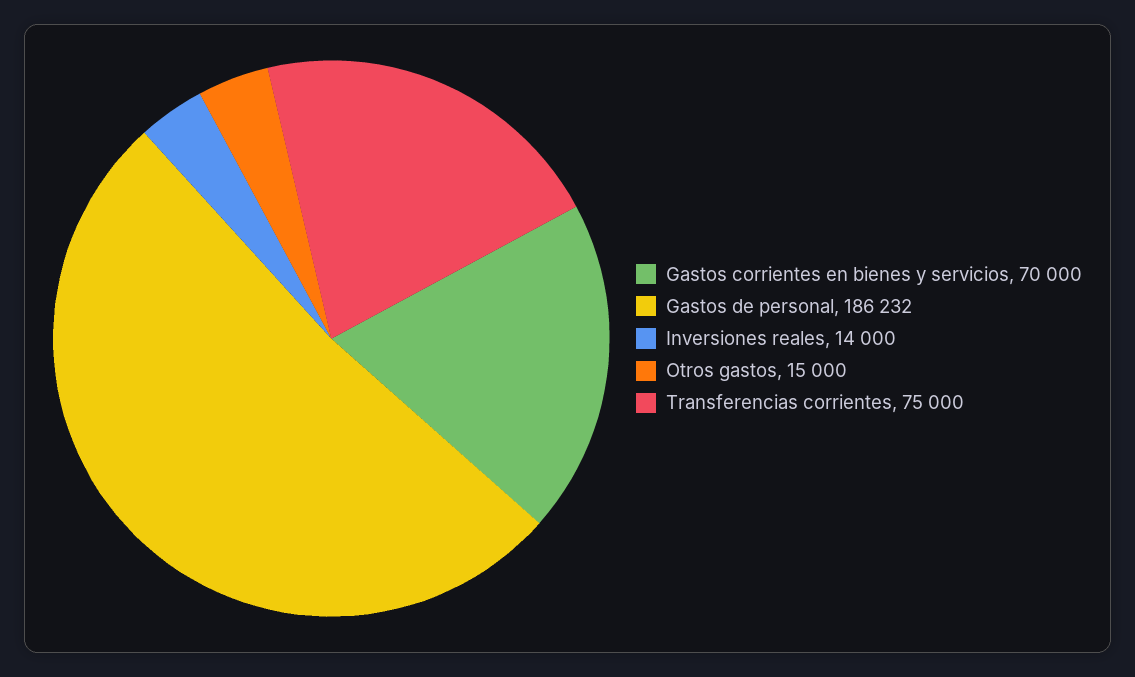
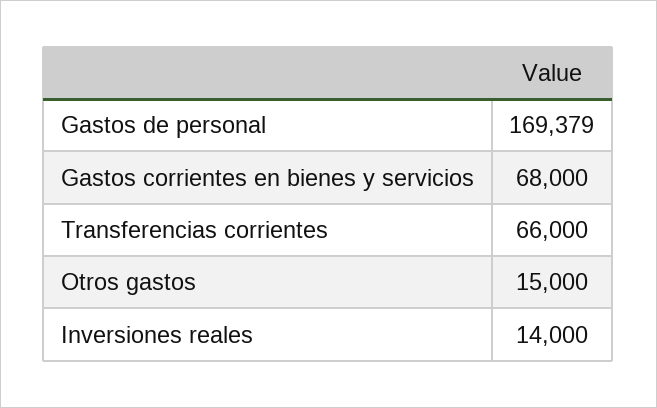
Gastos corrientes en bienes y servicios: 70000 -> 68000
Gastos de personal: 186232 -> 169379
Transferencias corrientes: 75000 -> 66000

